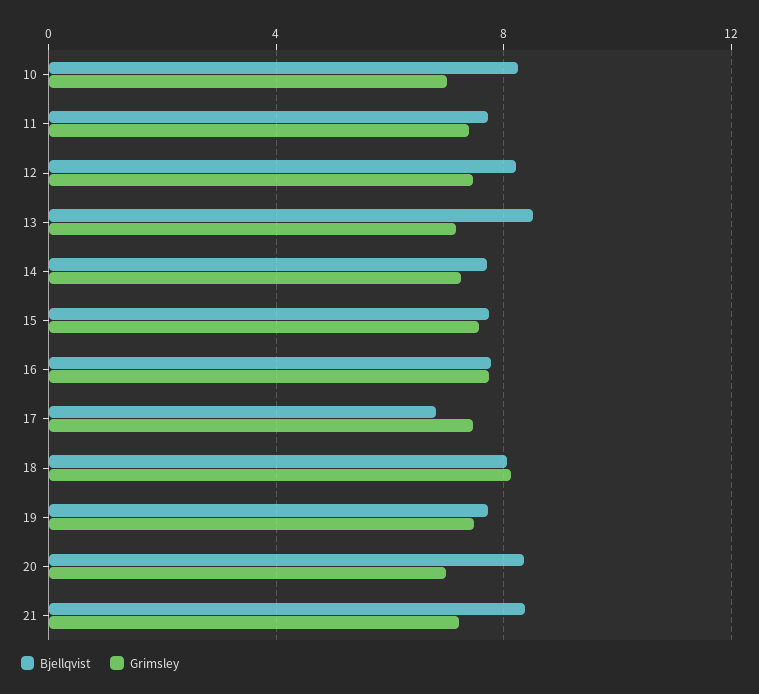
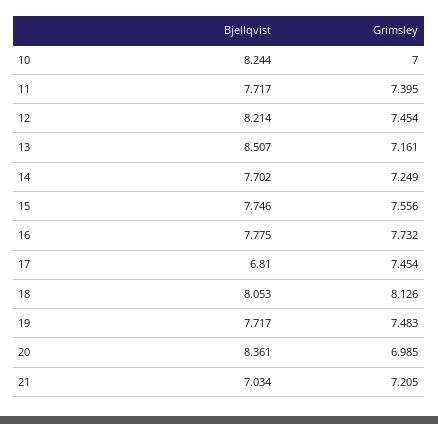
Bjellqvist, 21: 8.5 -> 7.034

